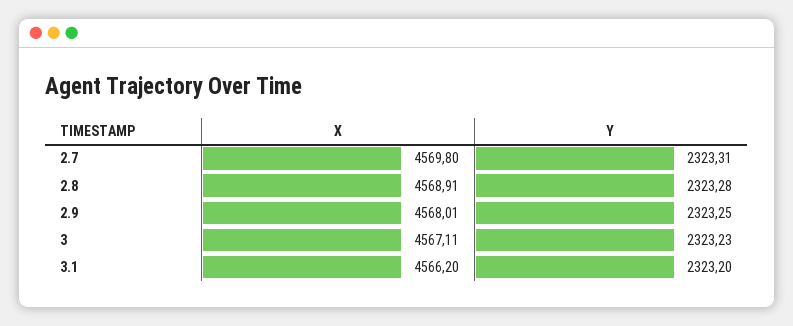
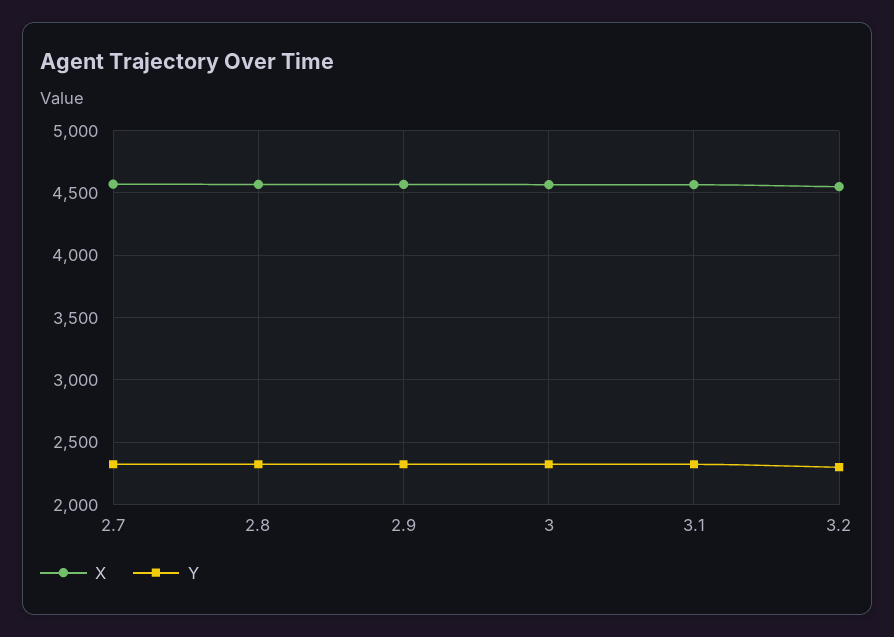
X, 3.2: none -> 4550
Y, 3.2: none -> 2300

